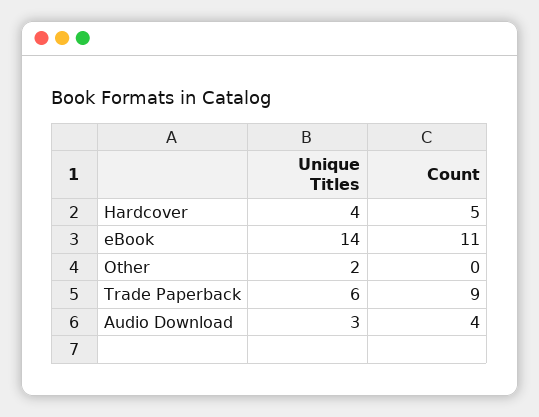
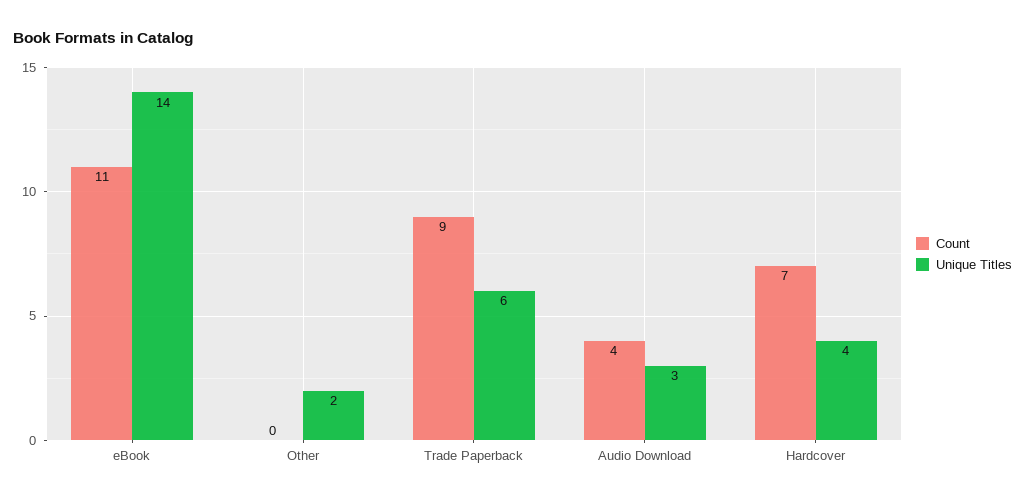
Count, Hardcover: 5 -> 7

